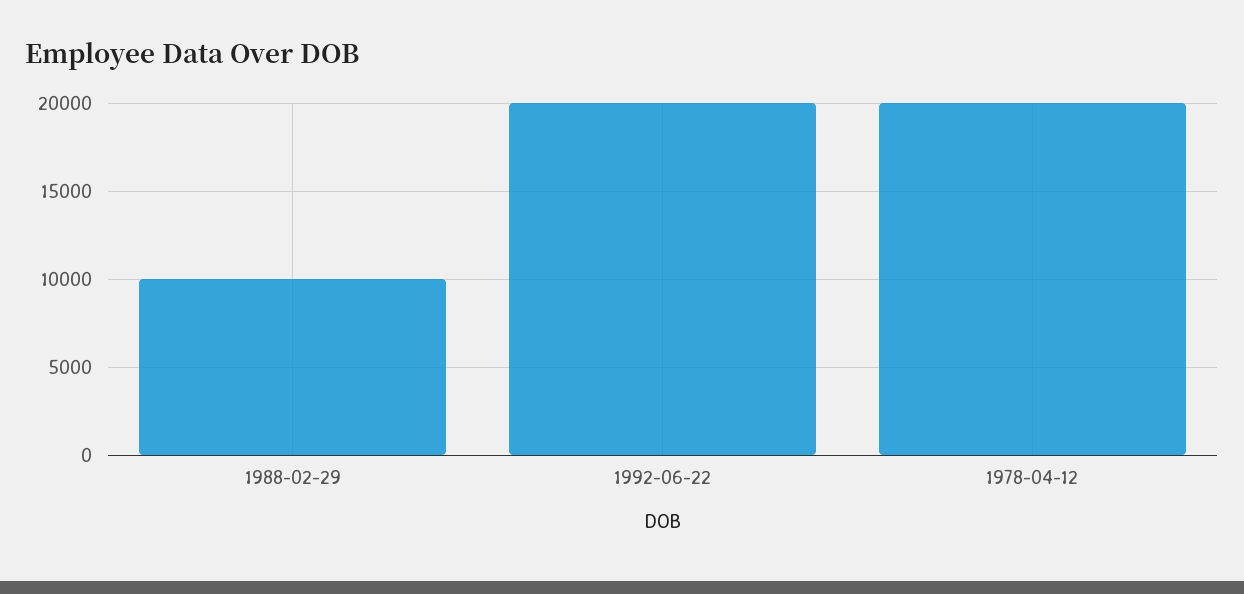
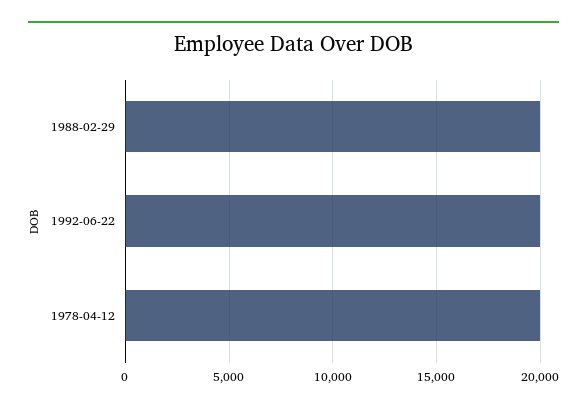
1988-02-29: 10000 -> 20000

